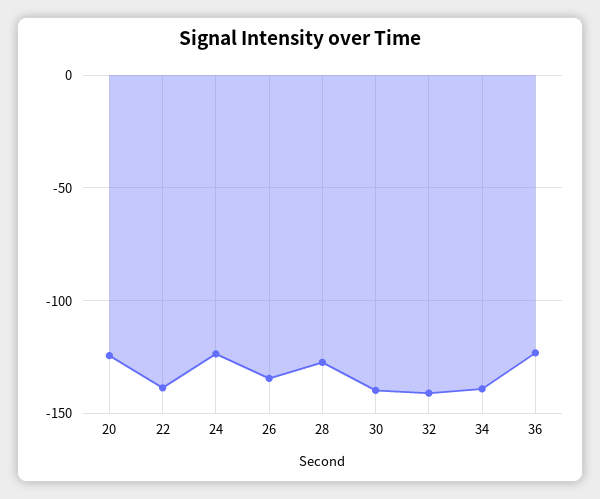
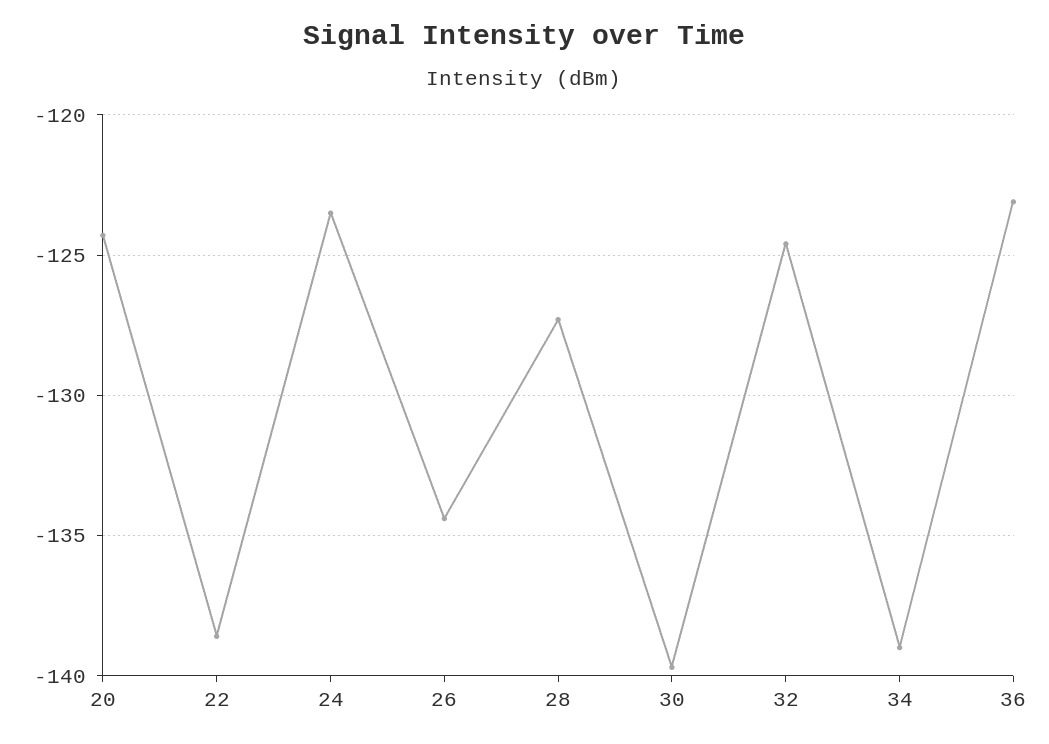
32: -140 -> -124.5

